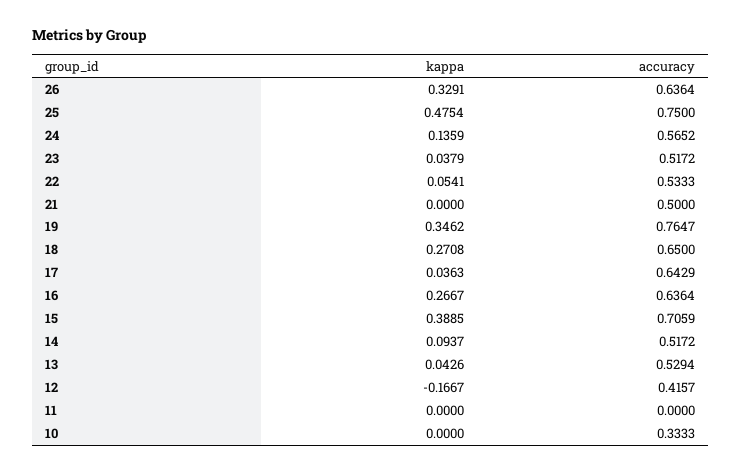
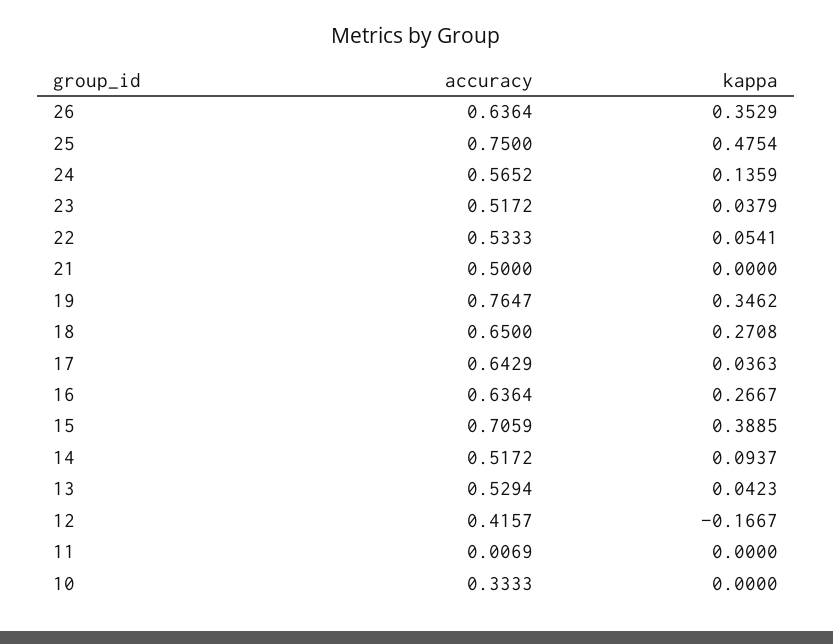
kappa, 26: 0.3291 -> 0.3529
kappa, 13: 0.0426 -> 0.0423
accuracy, 11: 0 -> 0.0069

